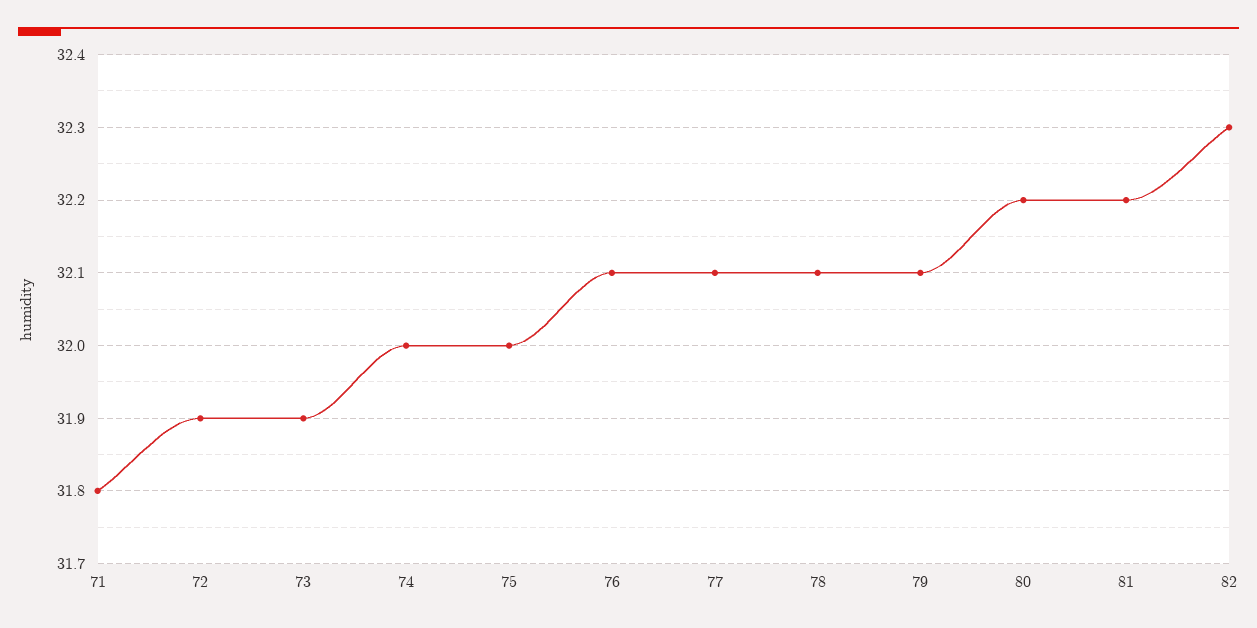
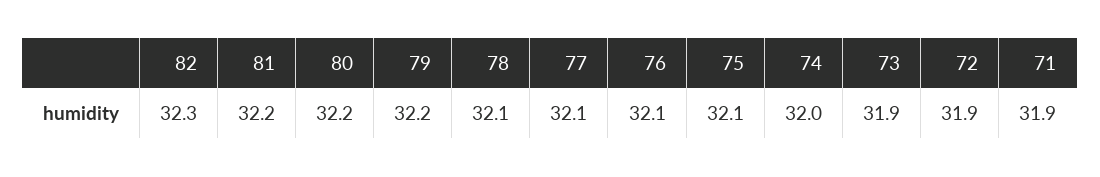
71: 31.8 -> 31.9
75: 32 -> 32.1
79: 32.1 -> 32.2

